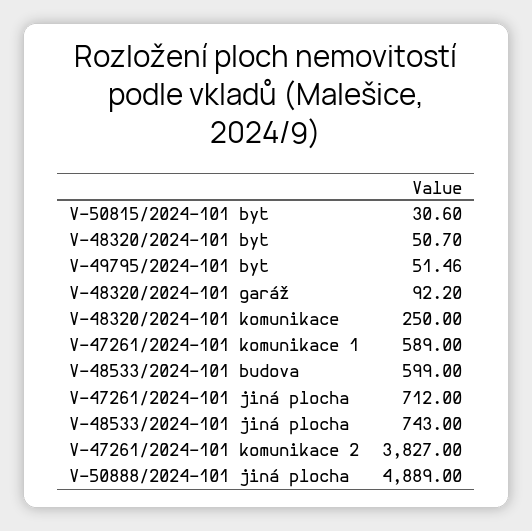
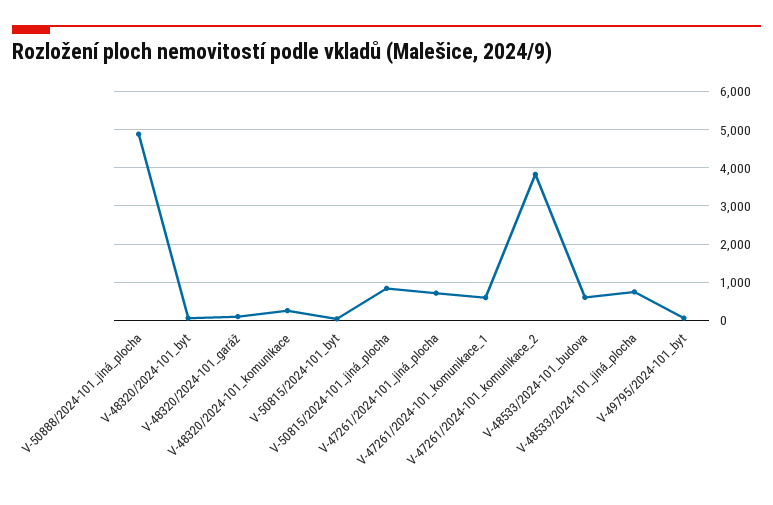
V-50815/2024-101_jiná_plocha: none -> 800

